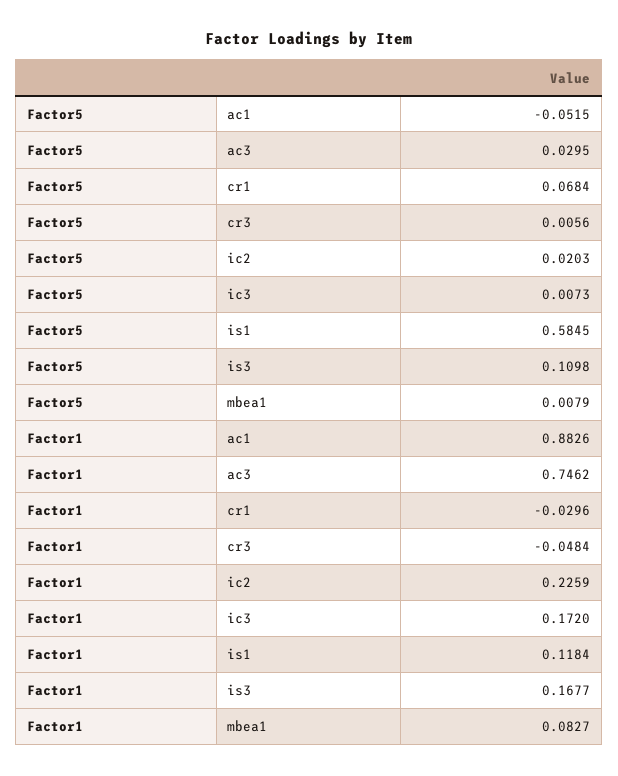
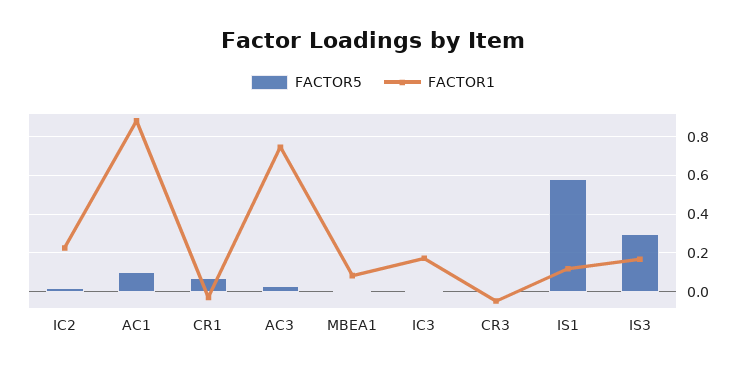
Factor5, ac1: -0.0515 -> 0.1
Factor5, is3: 0.1098 -> 0.3

